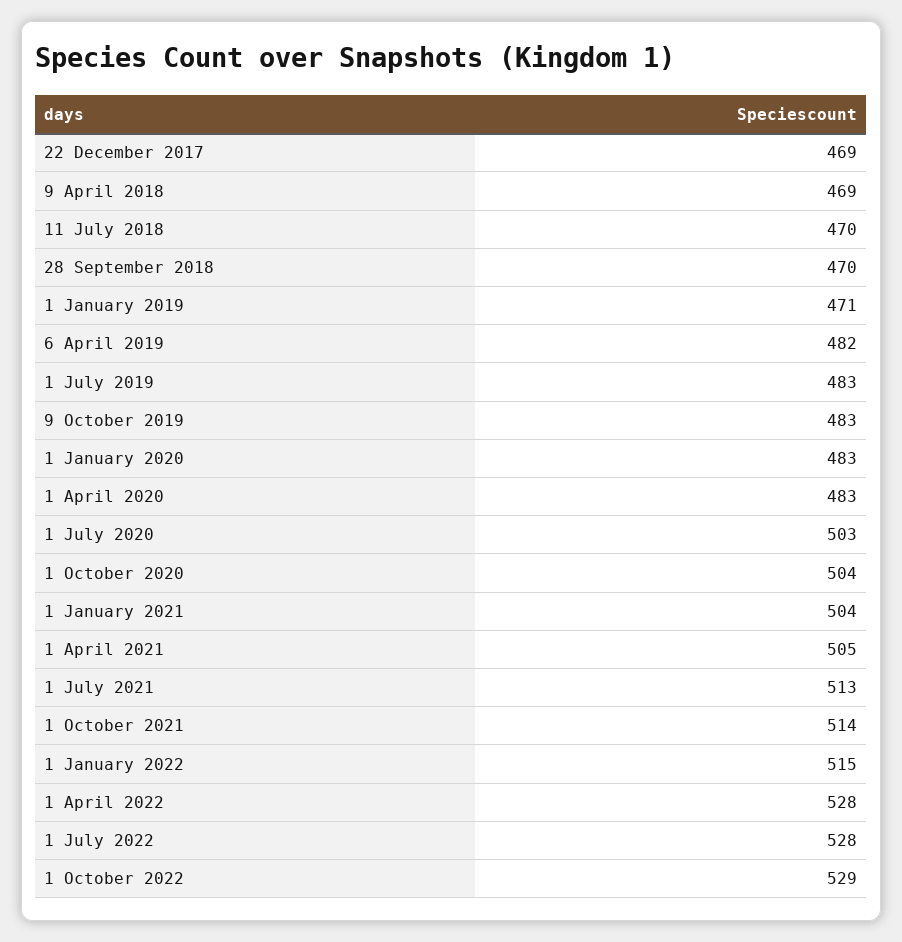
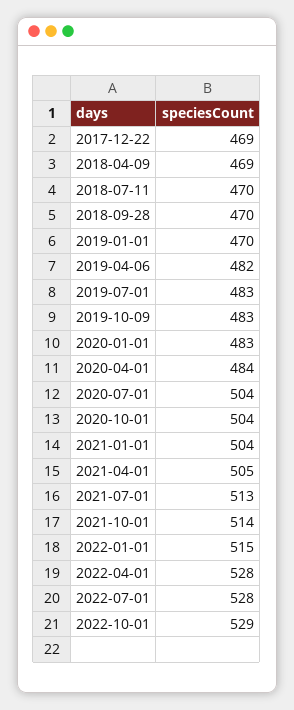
1 January 2019: 471 -> 470
1 April 2020: 483 -> 484
1 July 2020: 503 -> 504

